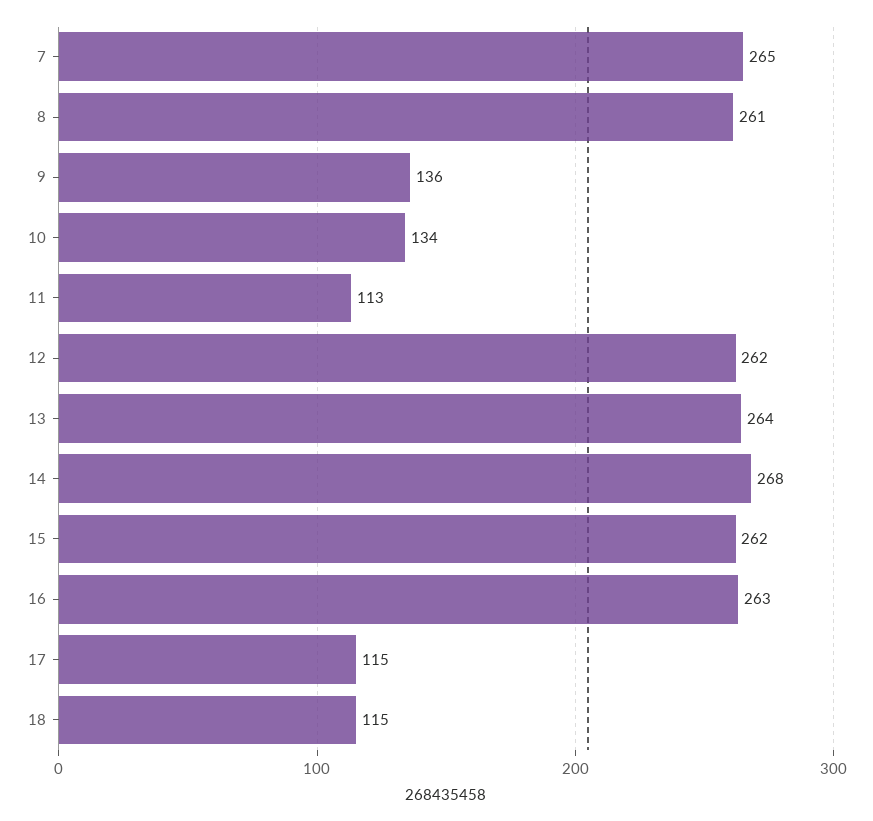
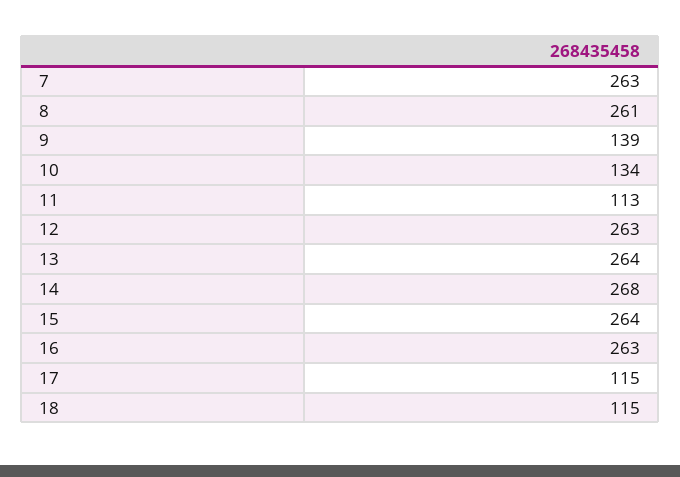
7: 265 -> 263
9: 136 -> 139
12: 262 -> 263
15: 262 -> 264

